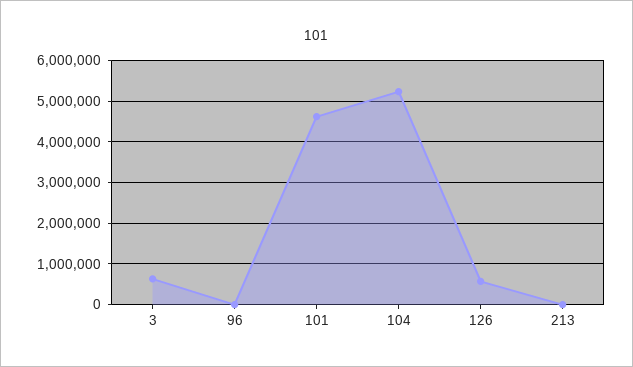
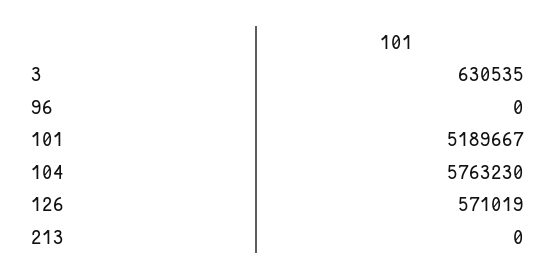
101: 4600000 -> 5189667
104: 5200000 -> 5763230

